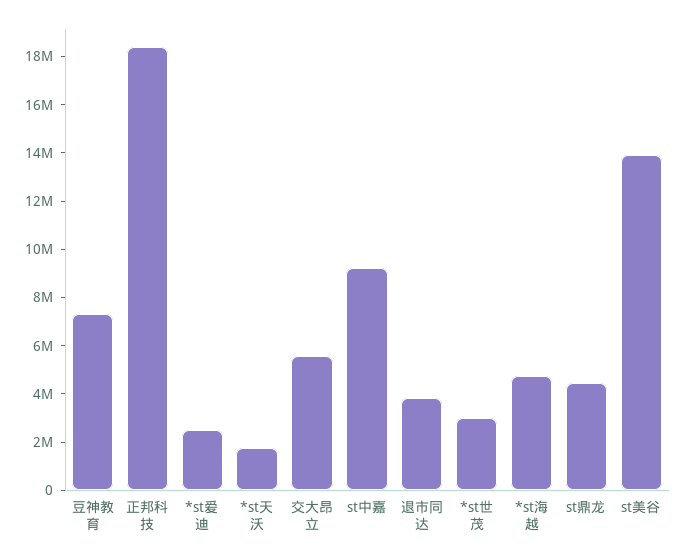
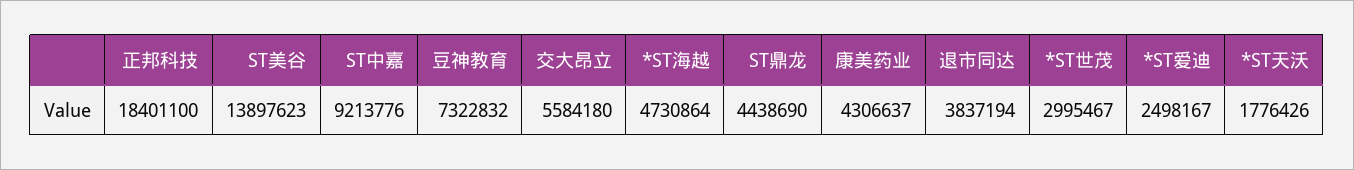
康美药业: none -> 4306637

